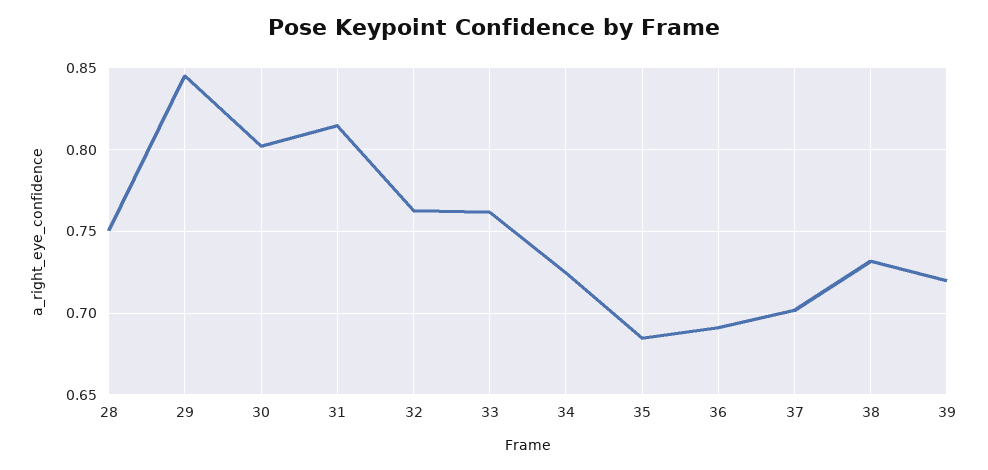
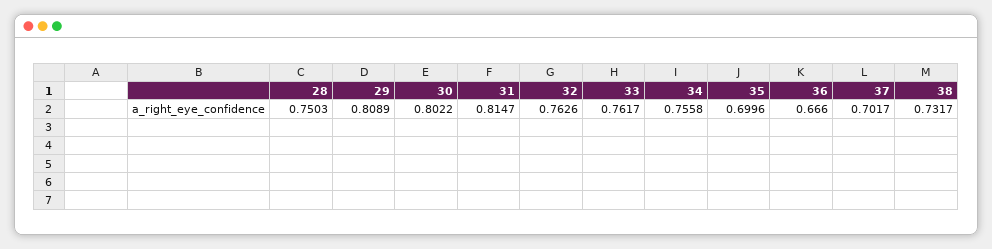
29: 0.845 -> 0.8089
34: 0.725 -> 0.7558
35: 0.685 -> 0.6996
36: 0.69 -> 0.666
39: 0.72 -> none

